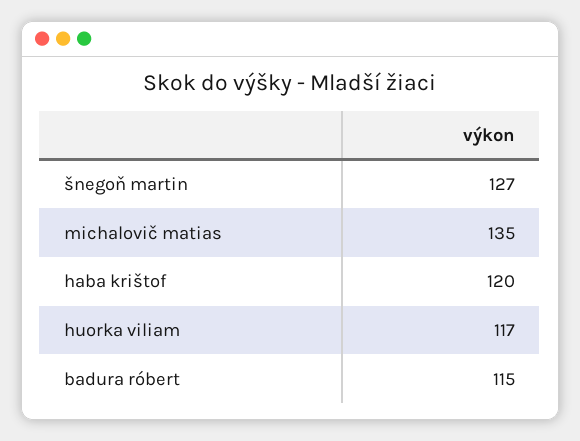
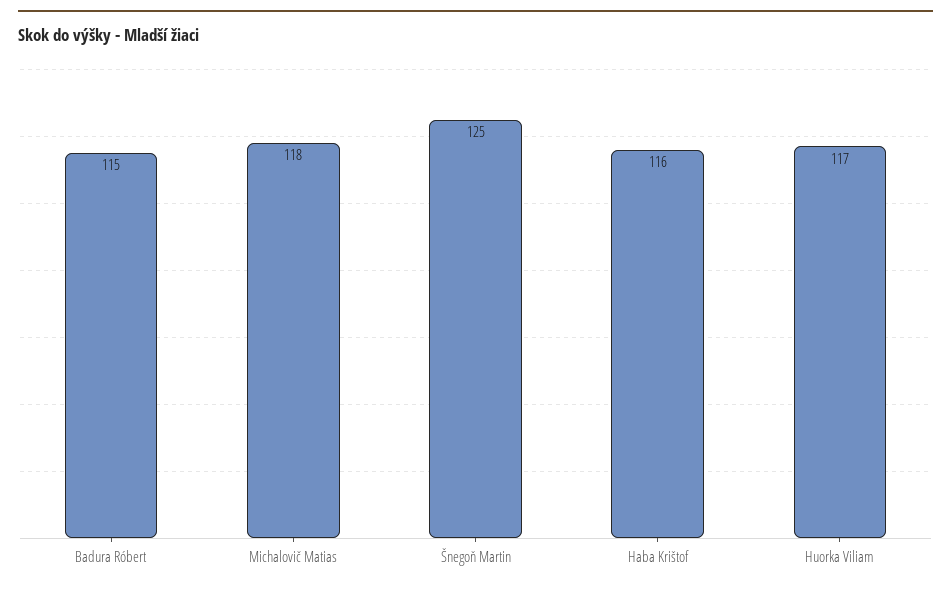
šnegoň martin: 127 -> 125
michalovič matias: 135 -> 118
haba krištof: 120 -> 116

